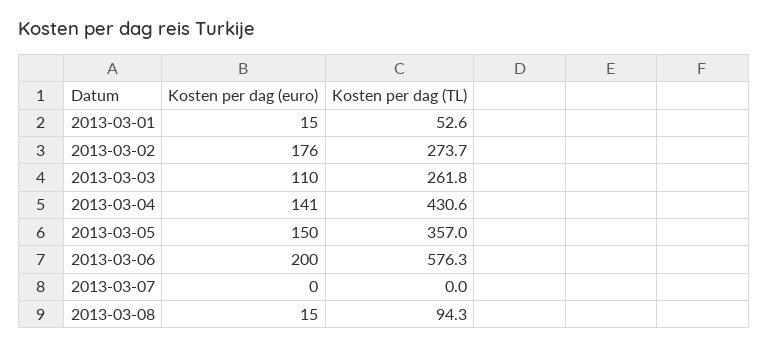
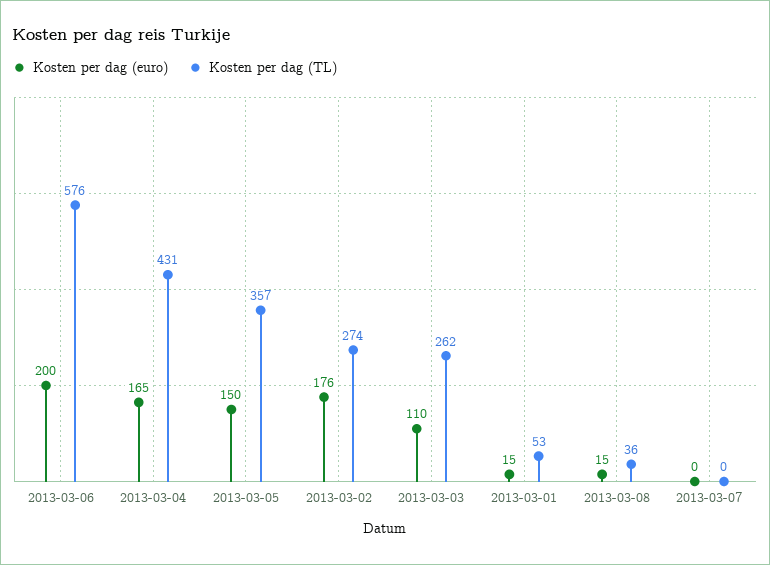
Kosten per dag (euro), 2013-03-04: 141 -> 165
Kosten per dag (TL), 2013-03-08: 94.3 -> 36

